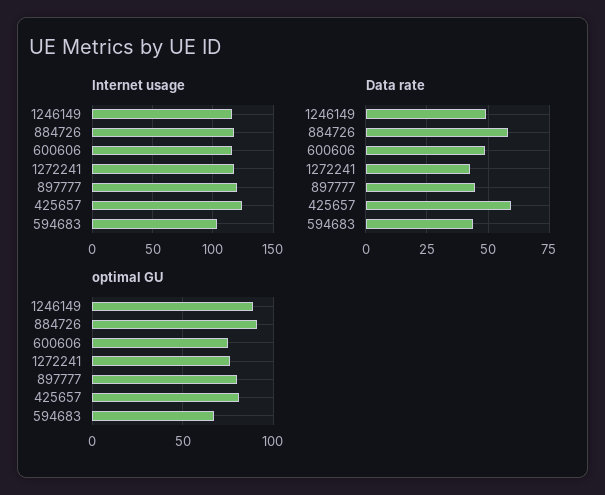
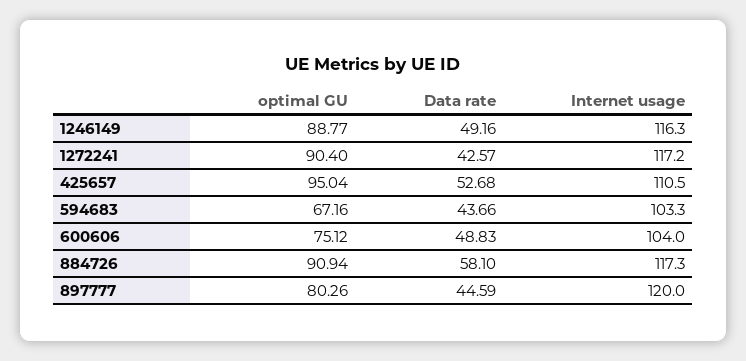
Internet usage, 600606: 115 -> 104
Internet usage, 425657: 125 -> 110.5
Data rate, 425657: 60 -> 52.68
optimal GU, 1272241: 75 -> 90.4
optimal GU, 425657: 80 -> 95.04

